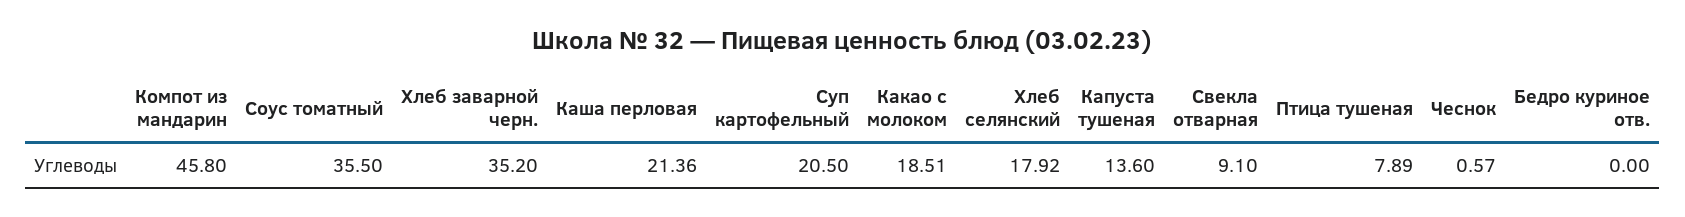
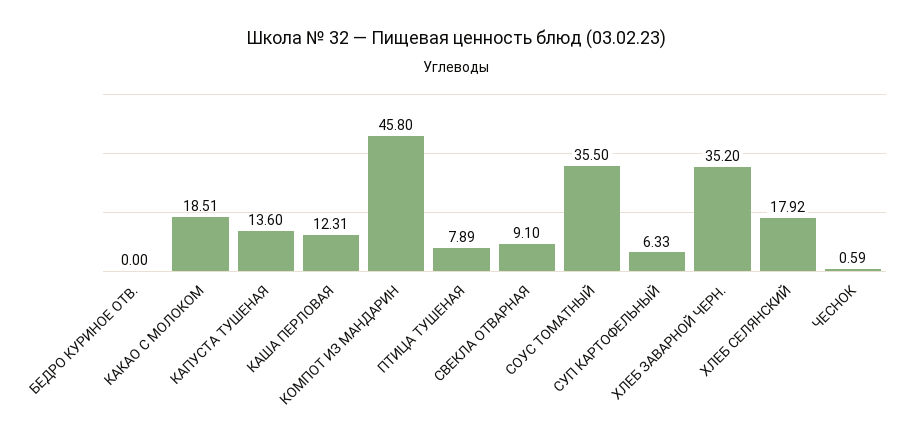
Каша перловая: 21.36 -> 12.31
Суп картофельный: 20.5 -> 6.33
Чеснок: 0.57 -> 0.59

